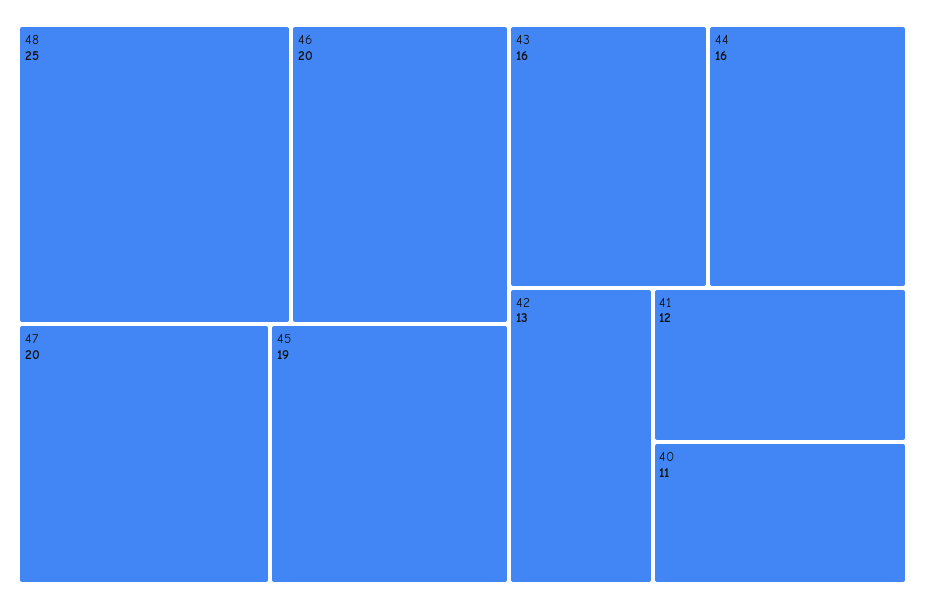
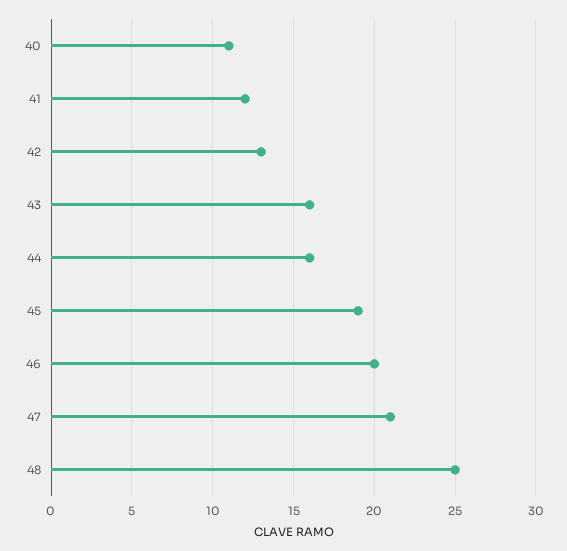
47: 20 -> 21

